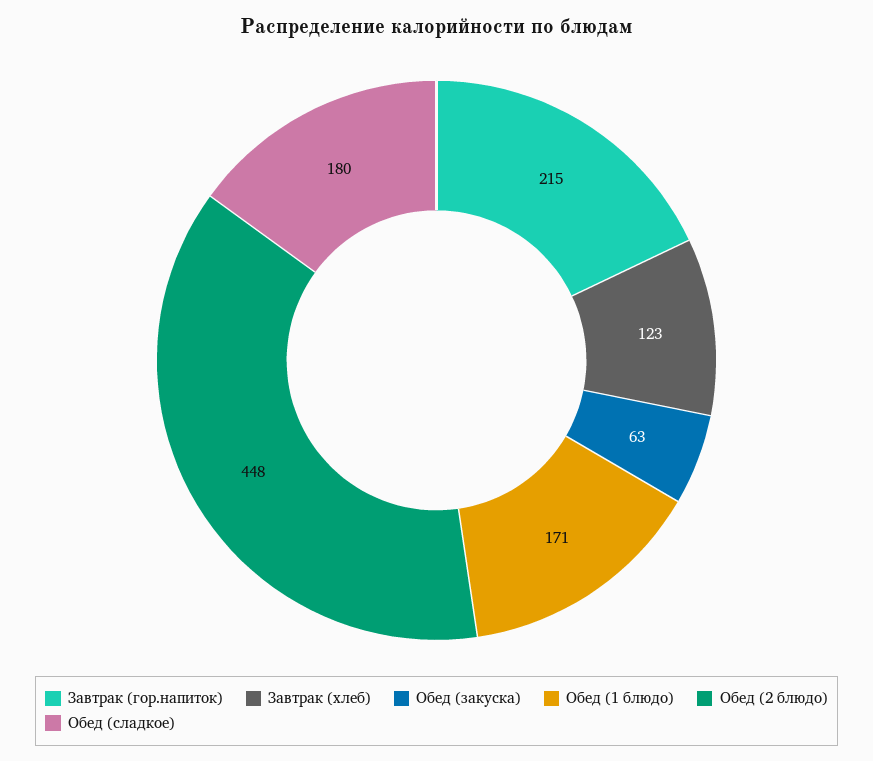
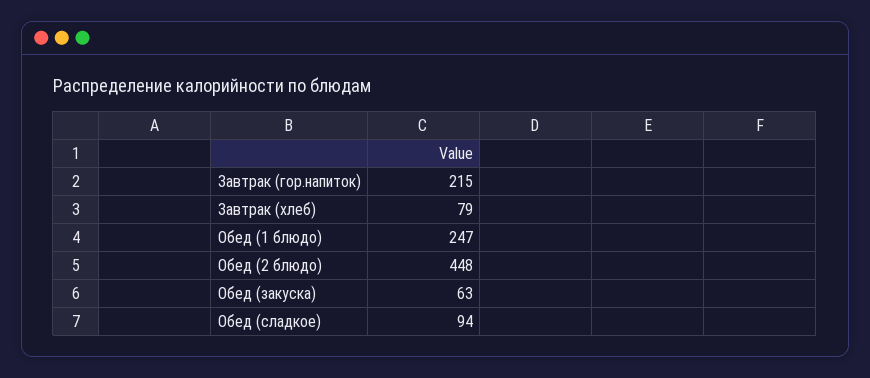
Завтрак (хлеб): 123 -> 79
Обед (1 блюдо): 171 -> 247
Обед (сладкое): 180 -> 94

